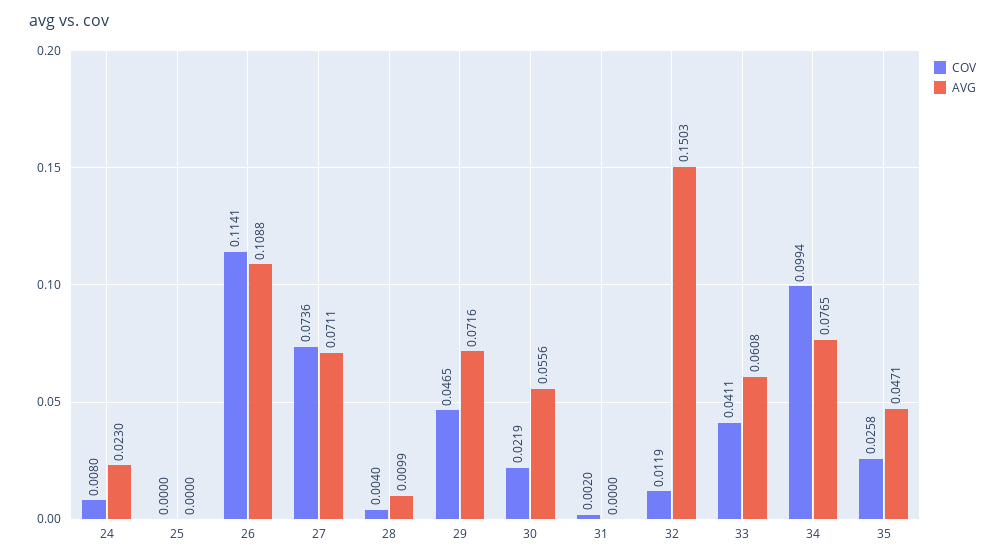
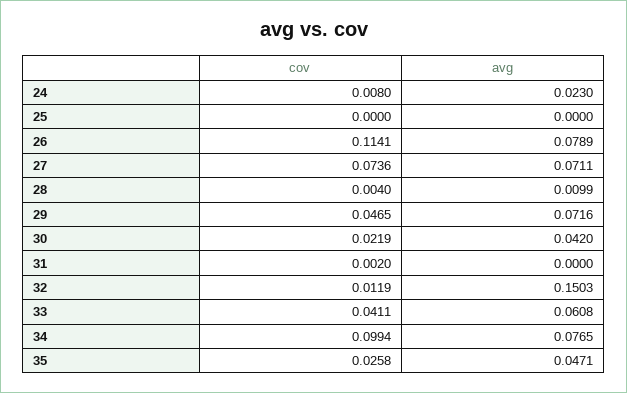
AVG, 26: 0.1088 -> 0.0789
AVG, 30: 0.0556 -> 0.042

